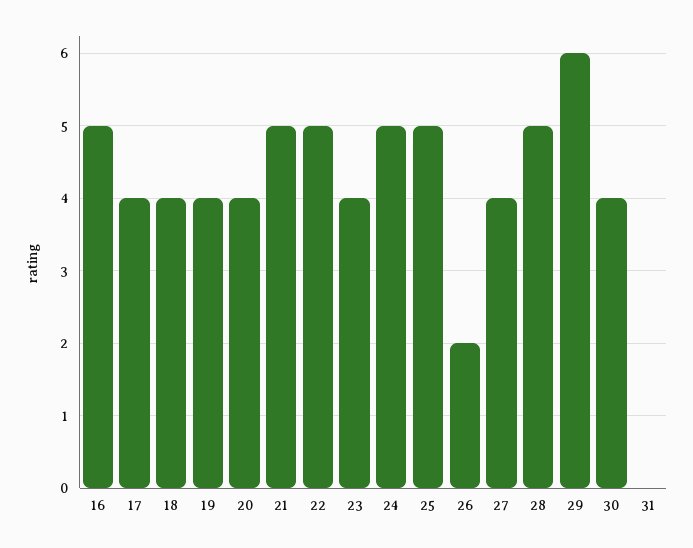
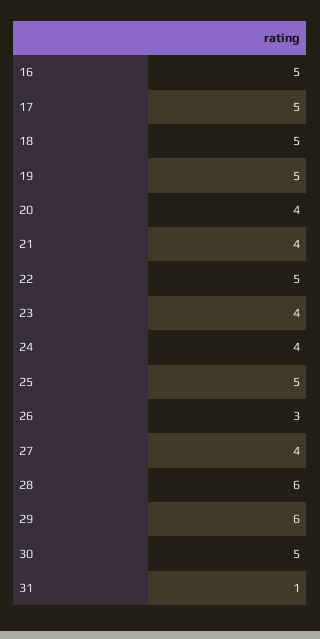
17: 4 -> 5
18: 4 -> 5
19: 4 -> 5
21: 5 -> 4
24: 5 -> 4
26: 2 -> 3
28: 5 -> 6
30: 4 -> 5
31: 0 -> 1

